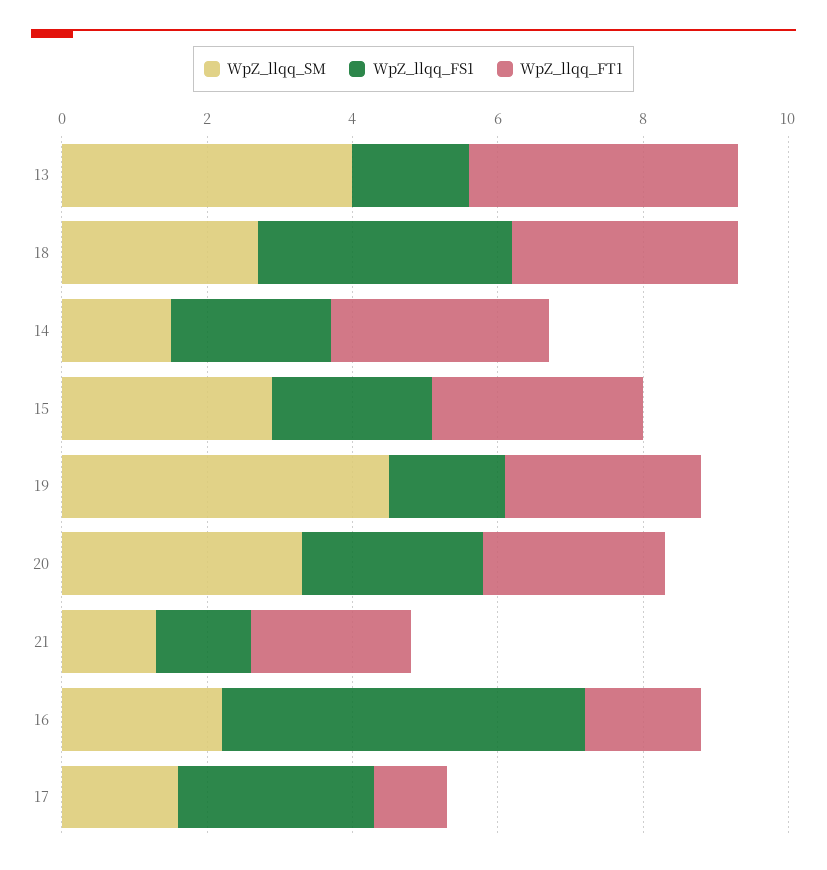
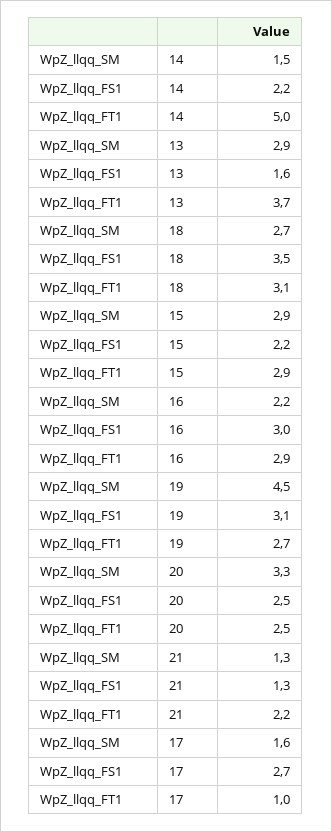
WpZ_llqq_SM, 13: 4 -> 2.9
WpZ_llqq_FT1, 14: 3 -> 5
WpZ_llqq_FS1, 19: 1.5 -> 3.1
WpZ_llqq_FS1, 16: 5 -> 3
WpZ_llqq_FT1, 16: 1.5 -> 2.9

